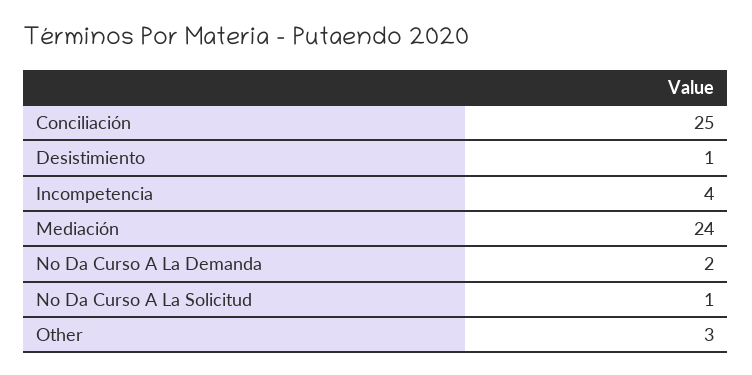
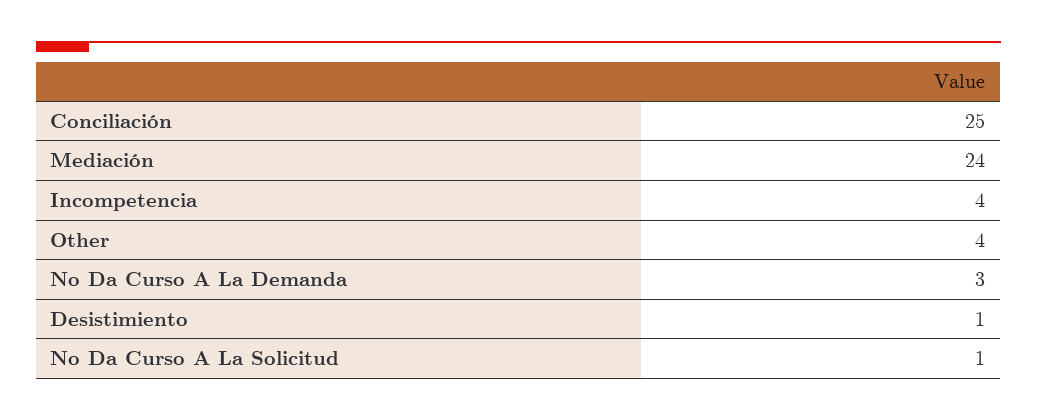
No Da Curso A La Demanda: 2 -> 3
Other: 3 -> 4

